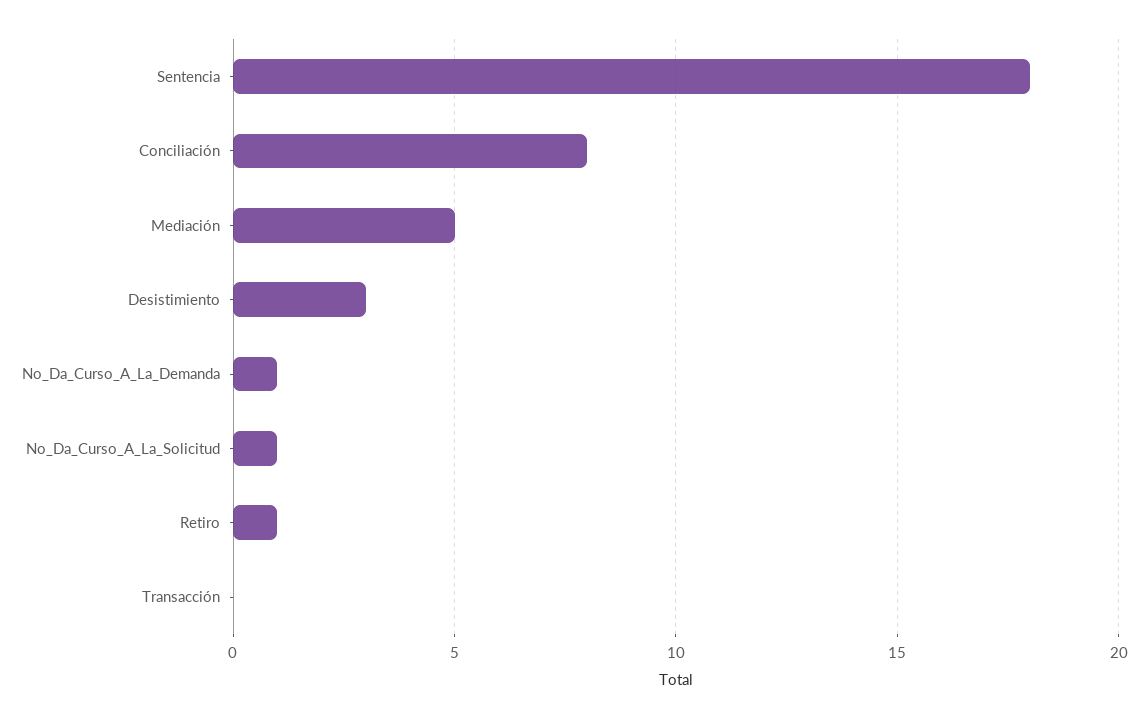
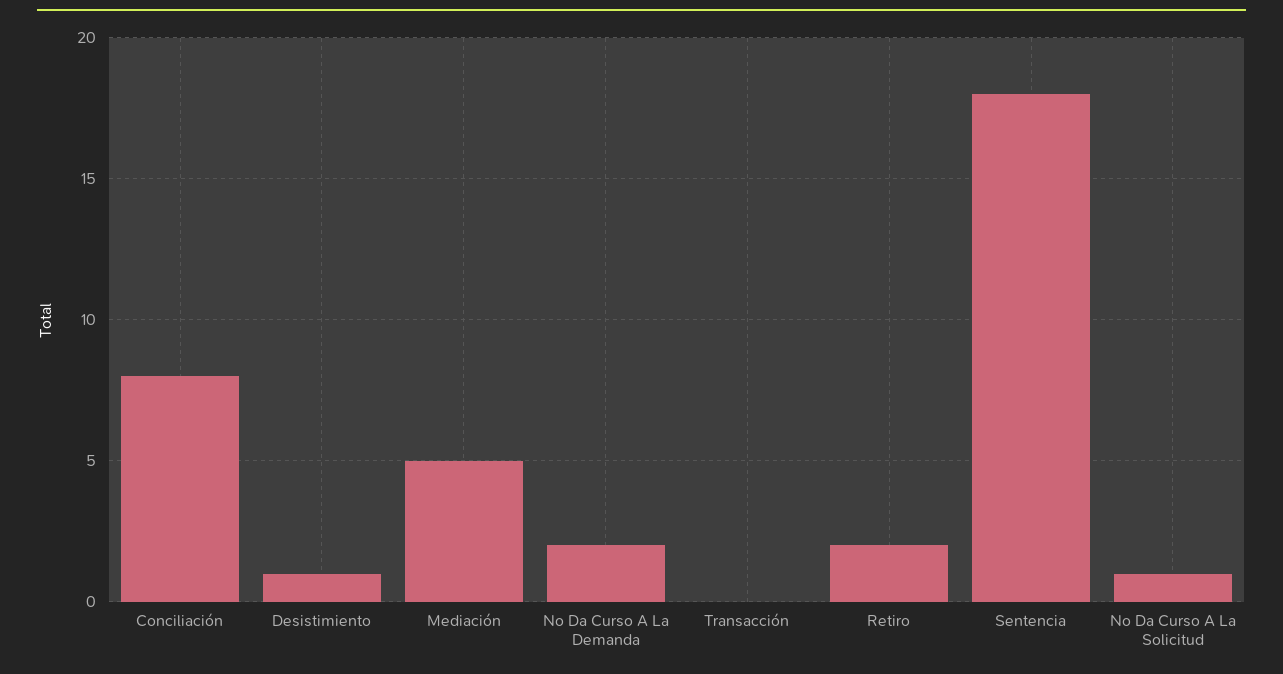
Desistimiento: 3 -> 1
No_Da_Curso_A_La_Demanda: 1 -> 2
Retiro: 1 -> 2

